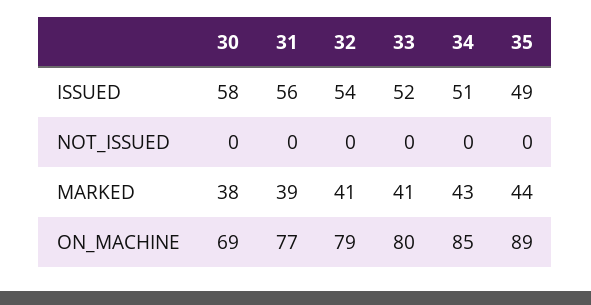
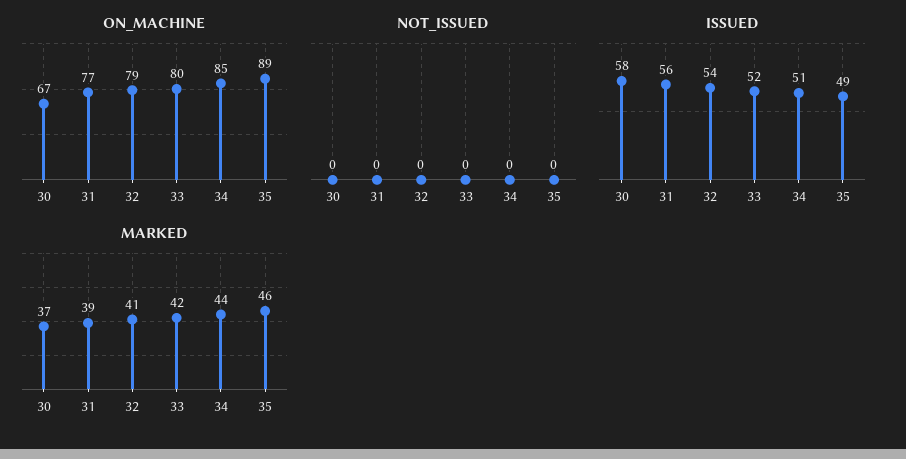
MARKED, 30: 38 -> 37
MARKED, 33: 41 -> 42
MARKED, 34: 43 -> 44
MARKED, 35: 44 -> 46
ON_MACHINE, 30: 69 -> 67

